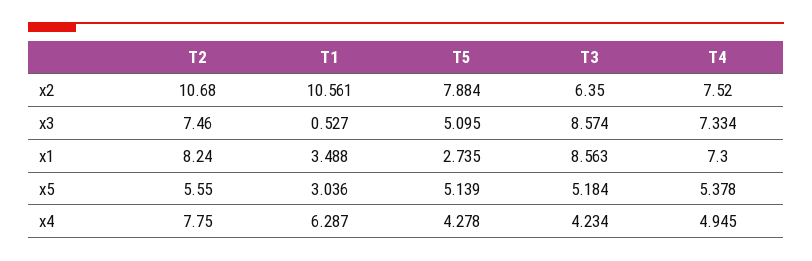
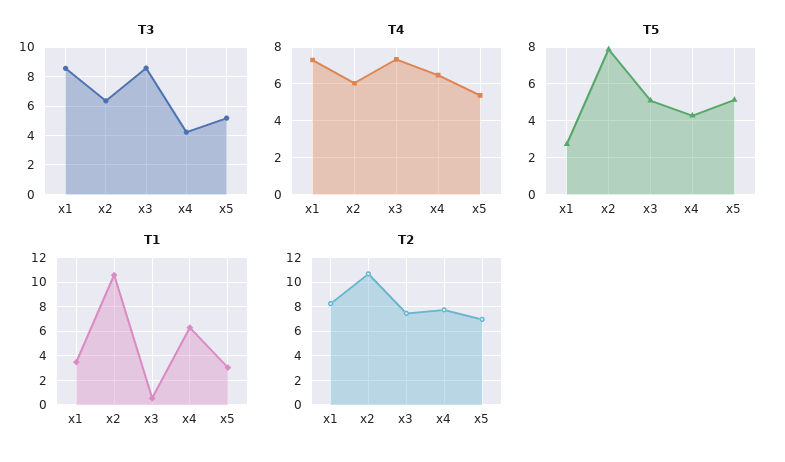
T4, x2: 7.52 -> 6
T2, x5: 5.55 -> 7
T4, x4: 4.945 -> 6.5

